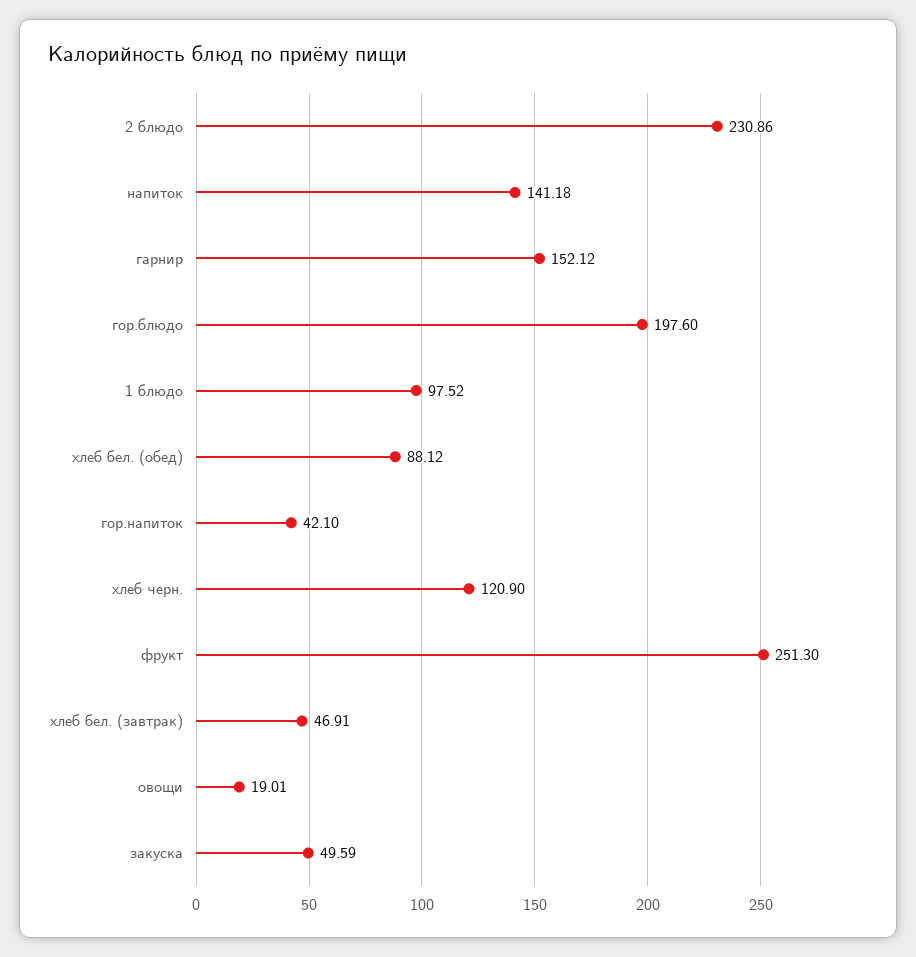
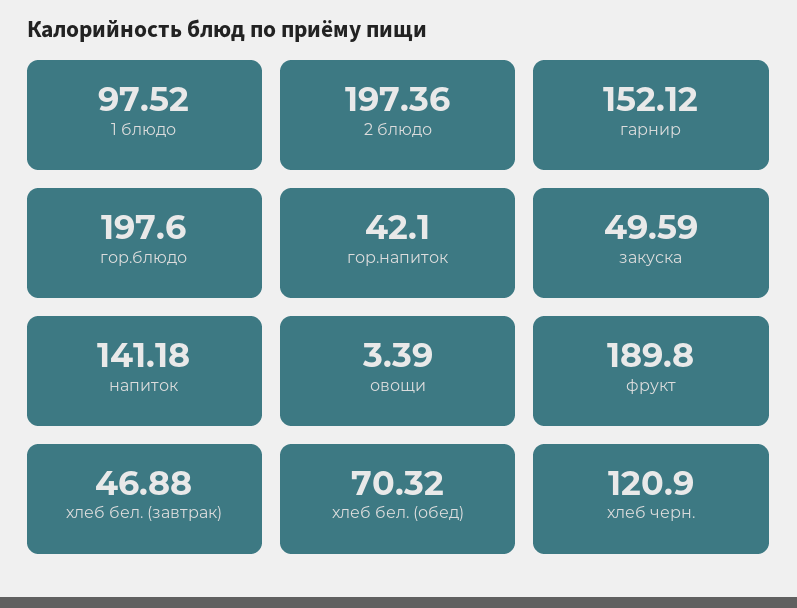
2 блюдо: 230.86 -> 197.36
хлеб бел. (обед): 88.12 -> 70.32
фрукт: 251.3 -> 189.8
хлеб бел. (завтрак): 46.91 -> 46.88
овощи: 19.01 -> 3.39

